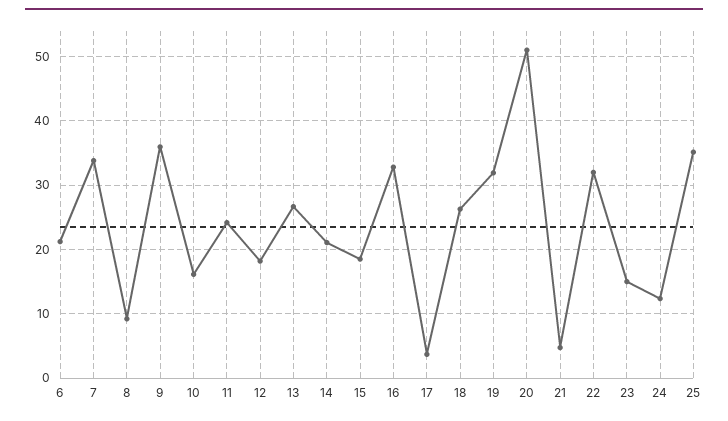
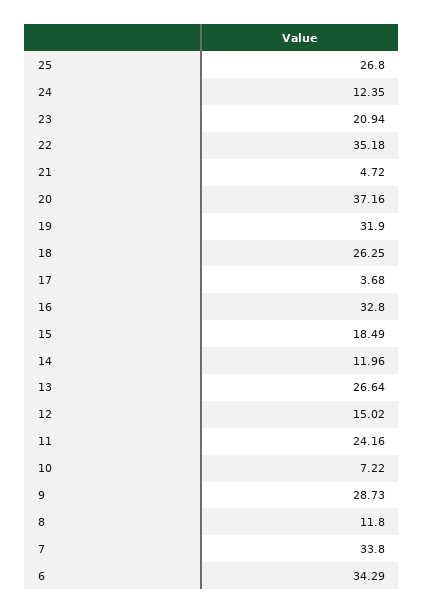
6: 21 -> 34.29
8: 9 -> 11.8
9: 36 -> 28.73
10: 16 -> 7.22
12: 18 -> 15.02
14: 21 -> 11.96
20: 51 -> 37.16
22: 32 -> 35.18
23: 15 -> 20.94
25: 35 -> 26.8

